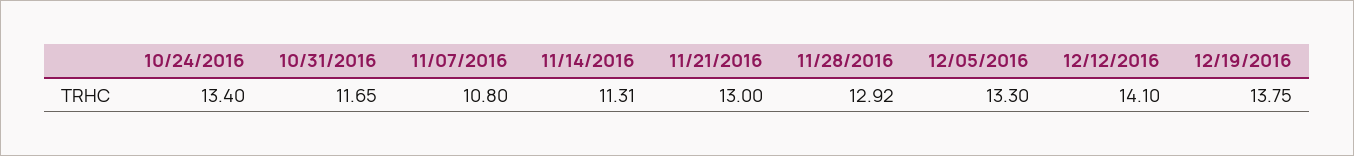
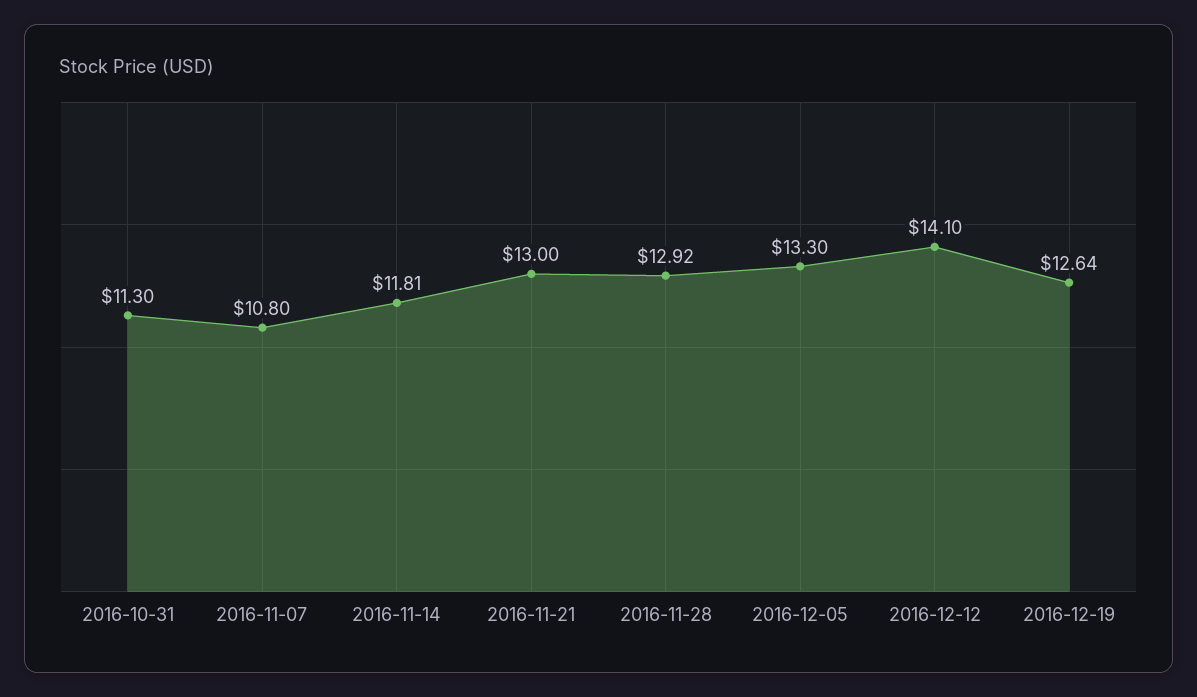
10/24/2016: 13.4 -> none
10/31/2016: 11.65 -> 11.3
11/14/2016: 11.31 -> 11.81
12/19/2016: 13.75 -> 12.64

